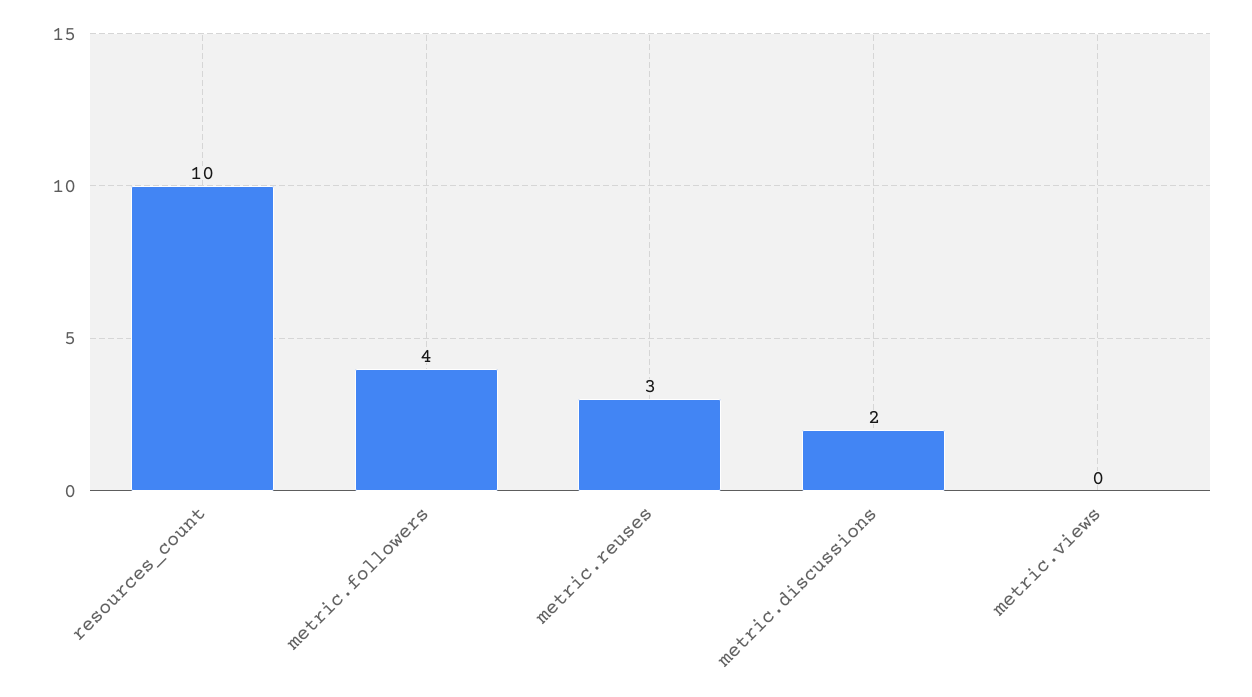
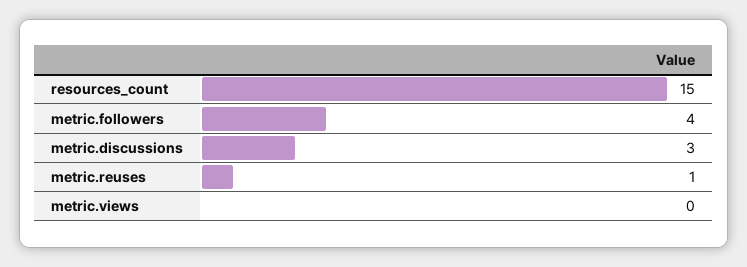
resources_count: 10 -> 15
metric.reuses: 3 -> 1
metric.discussions: 2 -> 3

